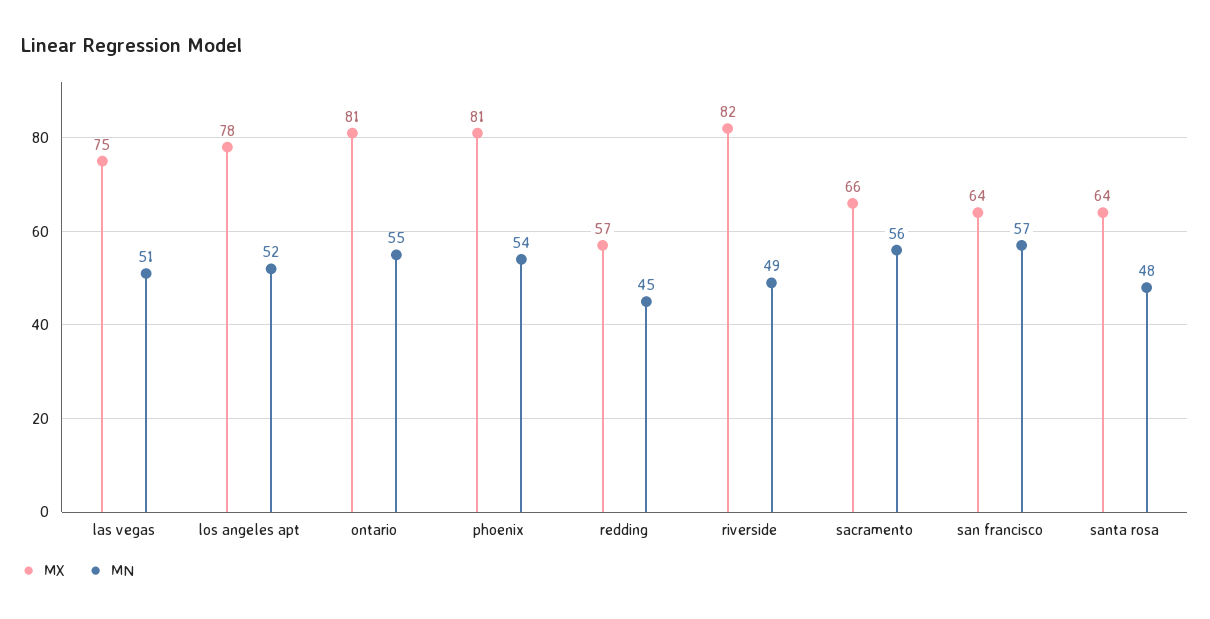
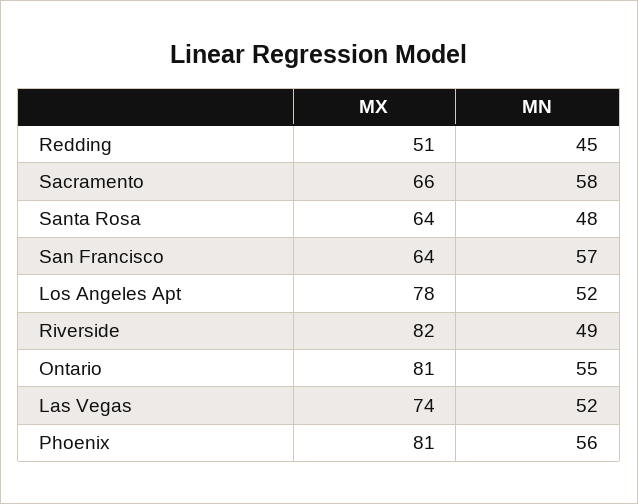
MX, las vegas: 75 -> 74
MN, las vegas: 51 -> 52
MN, phoenix: 54 -> 56
MX, redding: 57 -> 51
MN, sacramento: 56 -> 58

